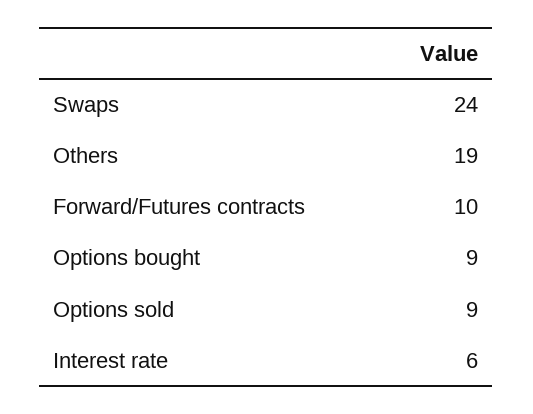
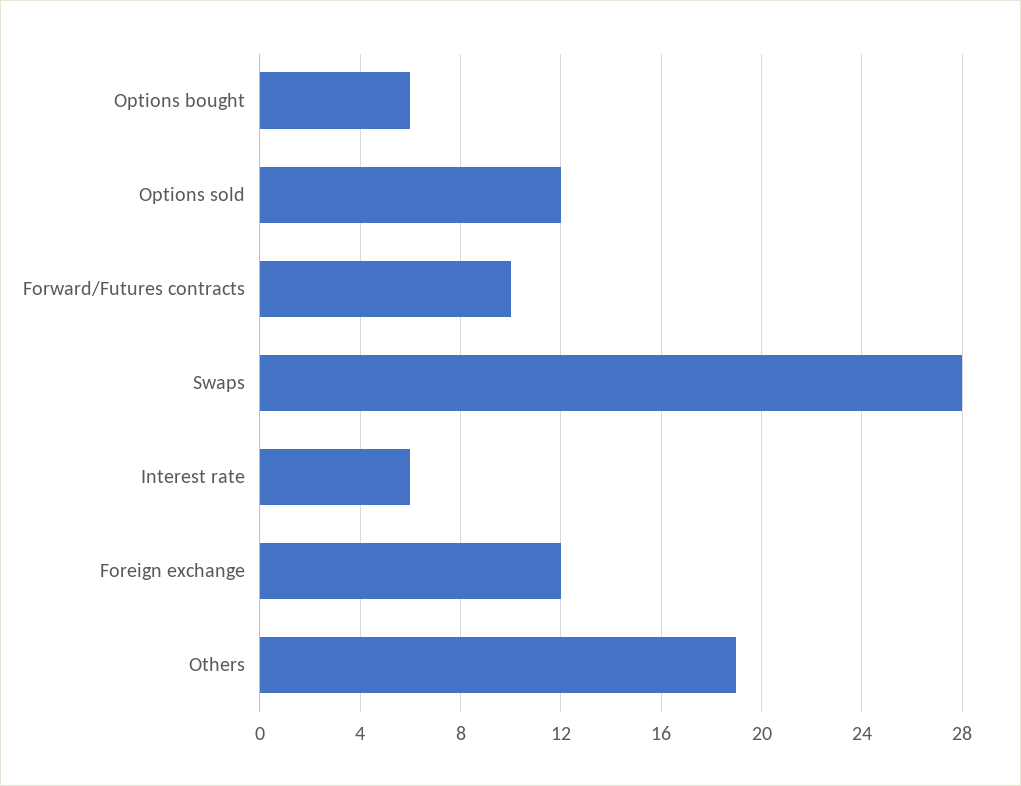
Swaps: 24 -> 28
Options bought: 9 -> 6
Options sold: 9 -> 12
Foreign exchange: none -> 12

